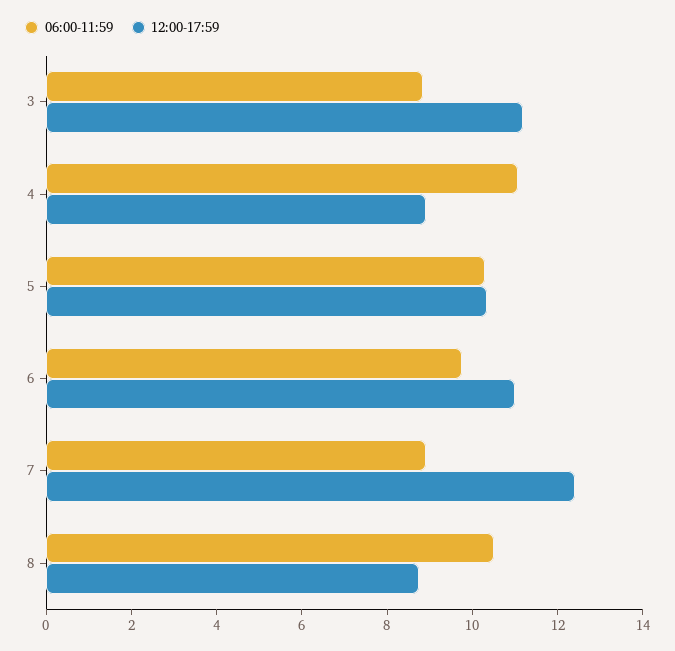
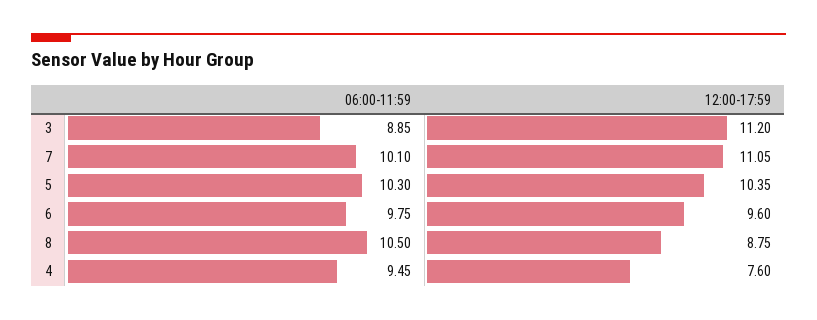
06:00-11:59, 4: 11 -> 9.45
12:00-17:59, 4: 9 -> 7.6
12:00-17:59, 6: 11 -> 9.6
06:00-11:59, 7: 9 -> 10.1
12:00-17:59, 7: 12.5 -> 11.05

